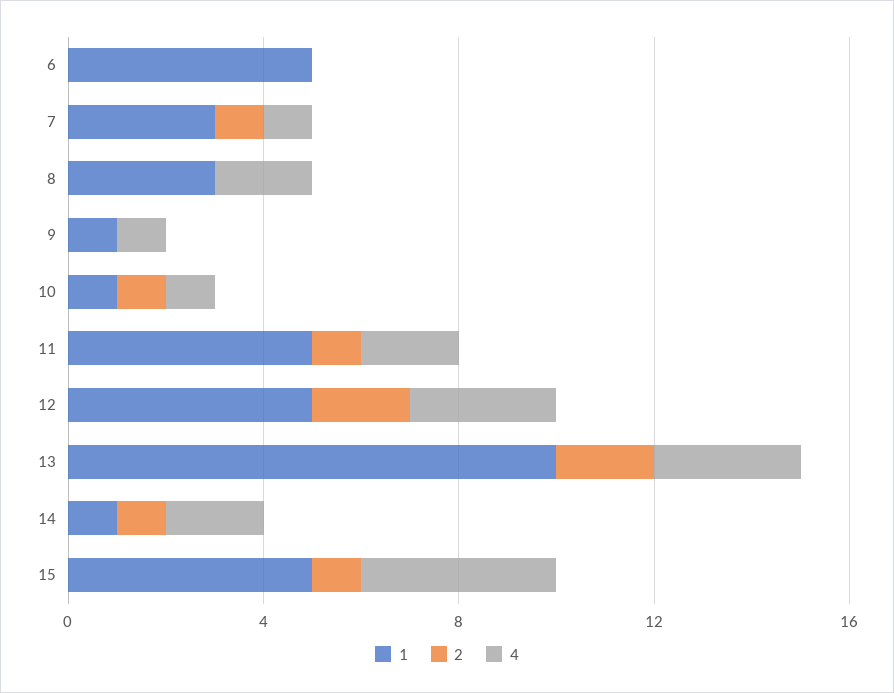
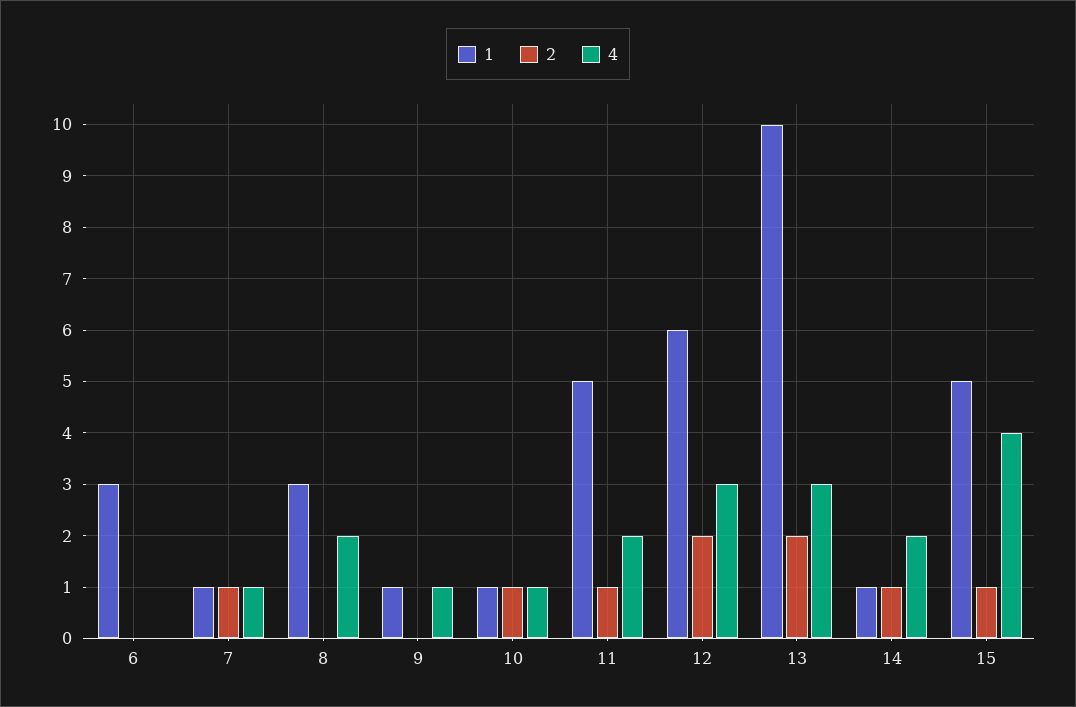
1, 6: 5 -> 3
1, 7: 3 -> 1
1, 12: 5 -> 6

